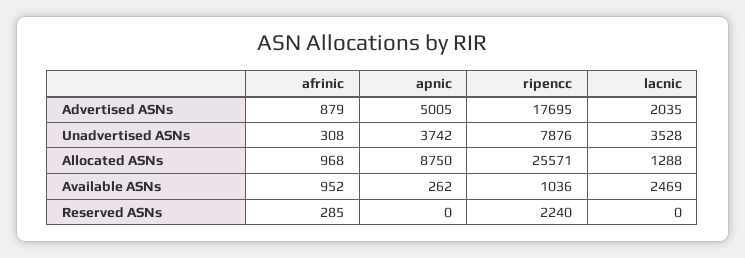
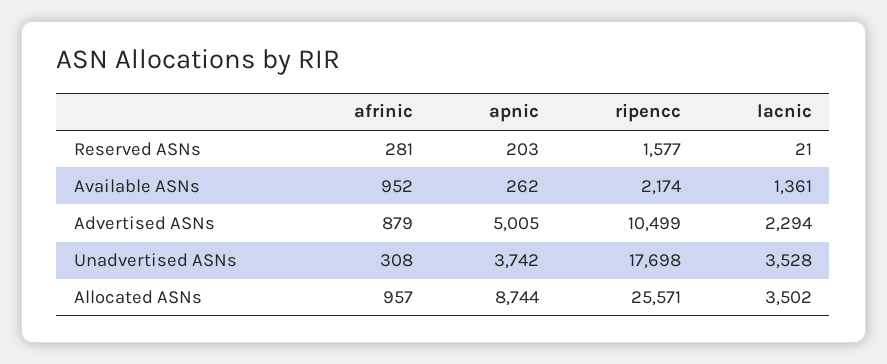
ripencc, Advertised ASNs: 17695 -> 10499
lacnic, Advertised ASNs: 2035 -> 2294
ripencc, Unadvertised ASNs: 7876 -> 17698
afrinic, Allocated ASNs: 968 -> 957
apnic, Allocated ASNs: 8750 -> 8744
lacnic, Allocated ASNs: 1288 -> 3502
ripencc, Available ASNs: 1036 -> 2174
lacnic, Available ASNs: 2469 -> 1361
afrinic, Reserved ASNs: 285 -> 281
apnic, Reserved ASNs: 0 -> 203
ripencc, Reserved ASNs: 2240 -> 1577
lacnic, Reserved ASNs: 0 -> 21

